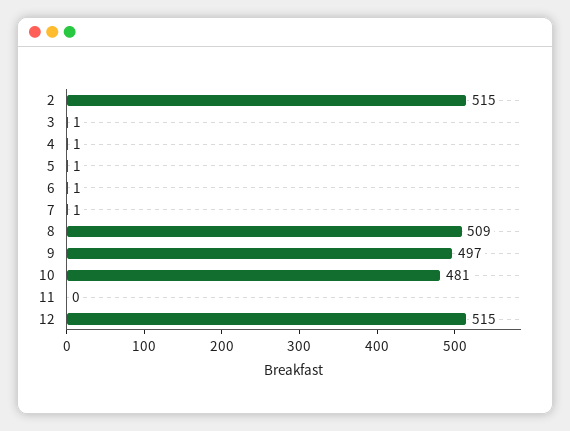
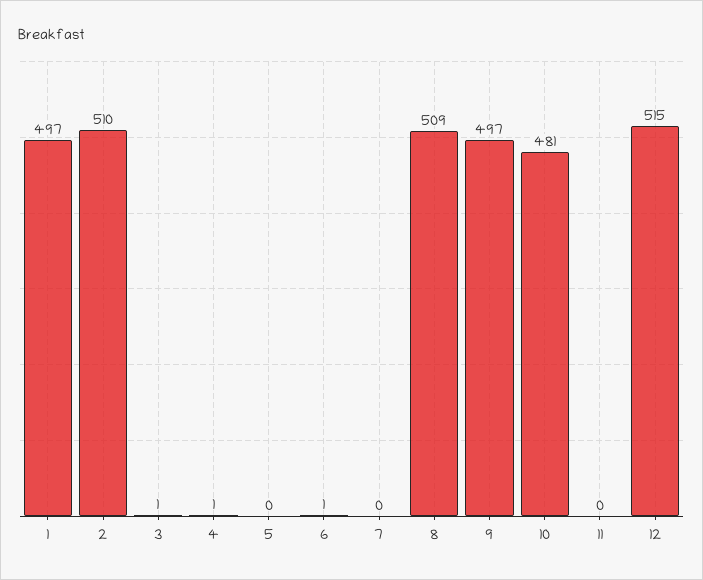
2: 515 -> 510
5: 1 -> 0
7: 1 -> 0
1: none -> 497

